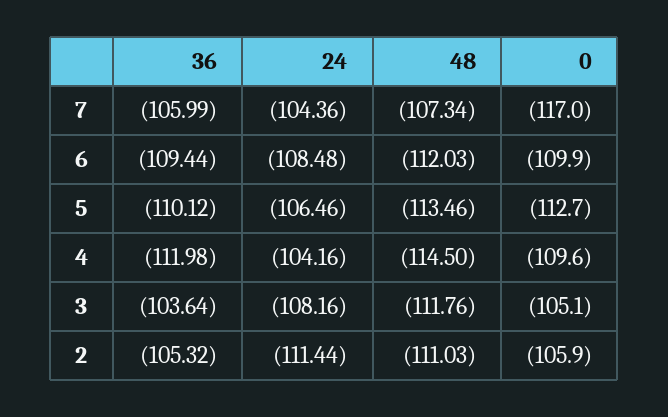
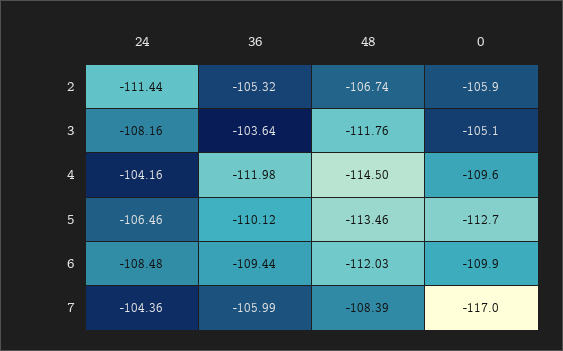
48, 7: -107.34 -> -108.39
48, 2: -111.03 -> -106.74

